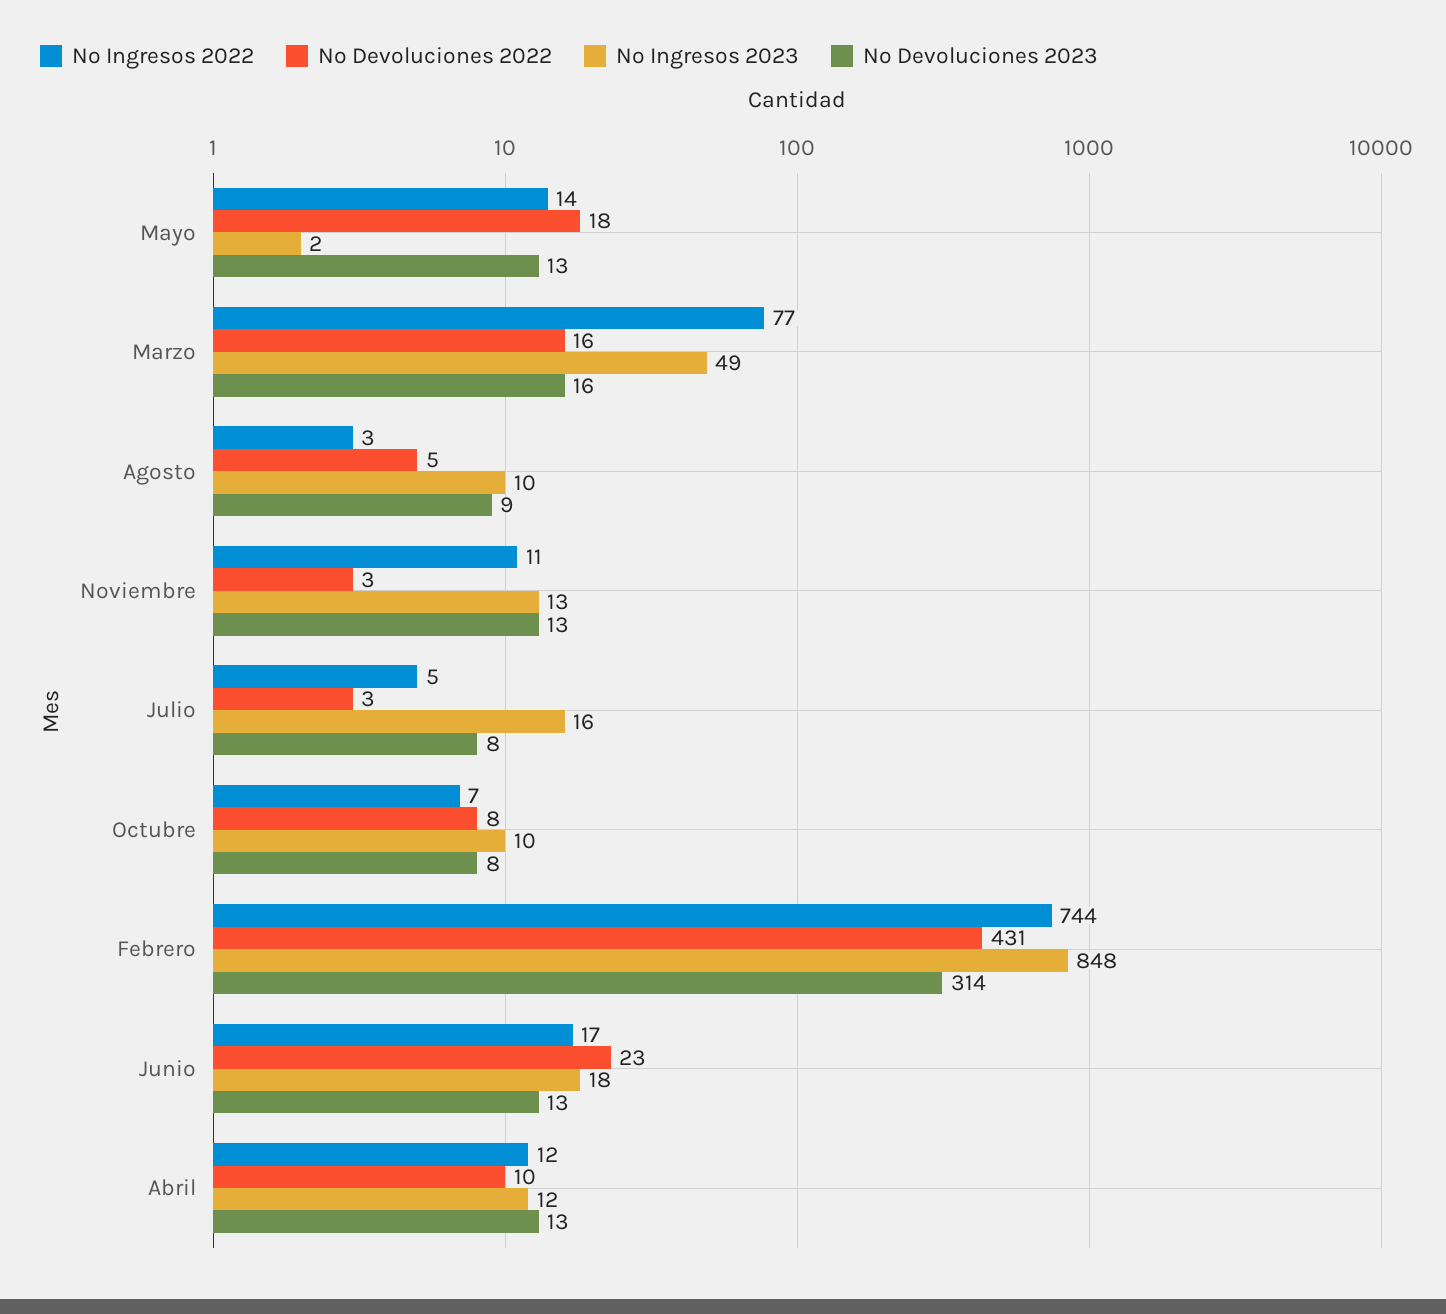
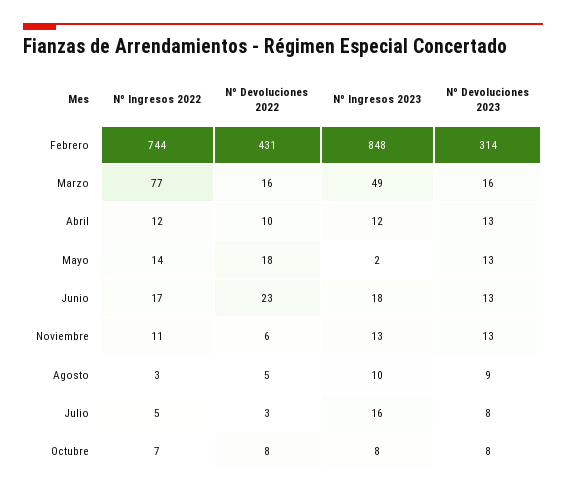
Nº Devoluciones 2022, Noviembre: 3 -> 6
Nº Ingresos 2023, Octubre: 10 -> 8

